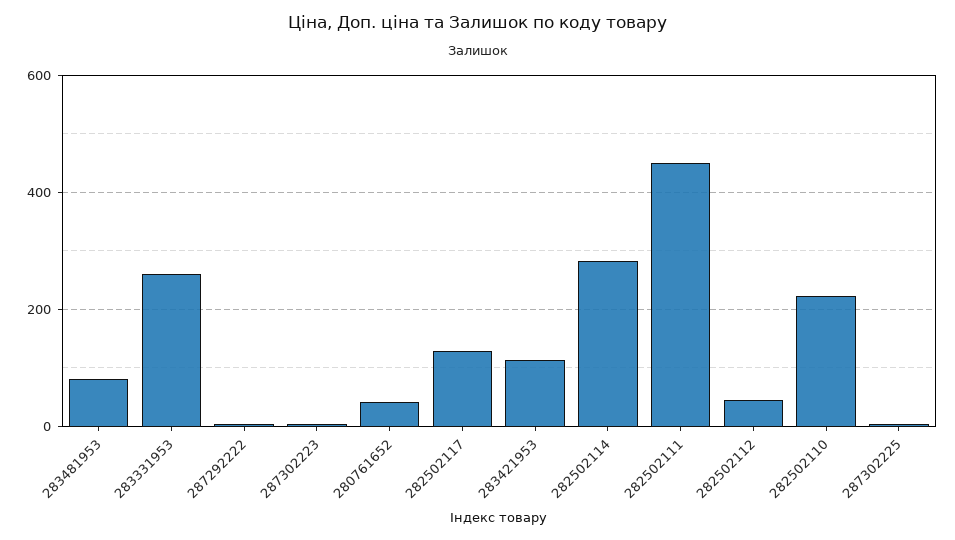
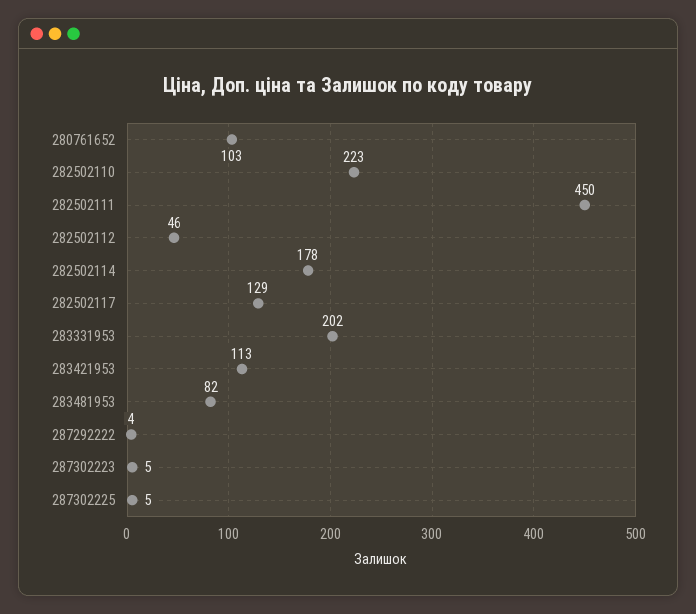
283331953: 260 -> 202
280761652: 40 -> 103
282502114: 280 -> 178

